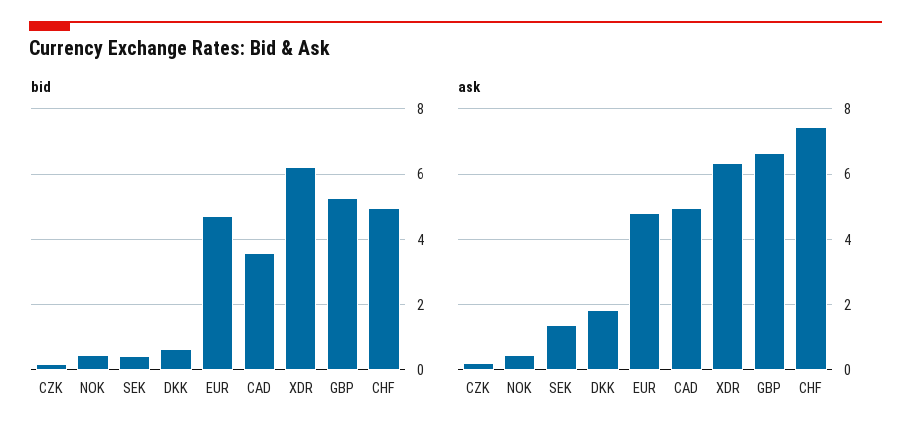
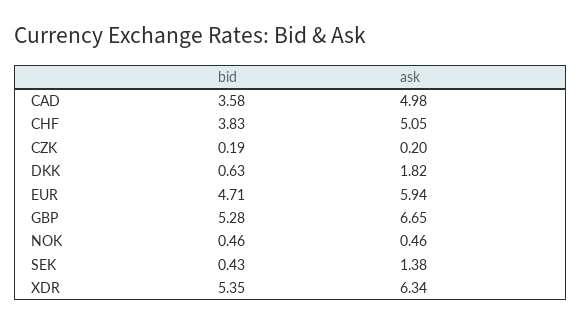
bid, XDR: 6.2 -> 5.35
bid, CHF: 5 -> 3.83
ask, EUR: 4.8 -> 5.94
ask, CHF: 7.4 -> 5.05

